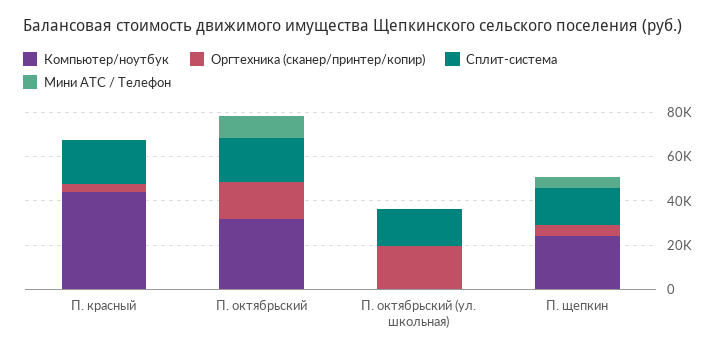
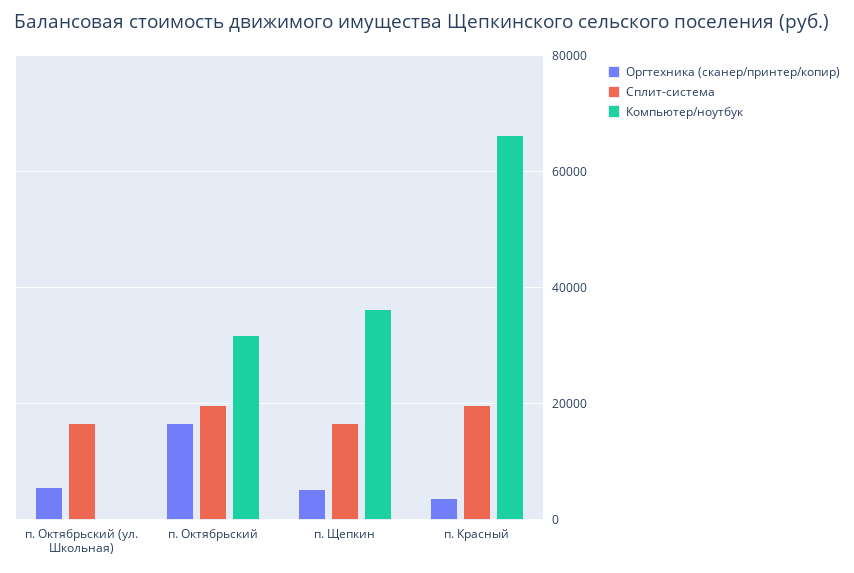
Компьютер/ноутбук, П. красный: 45000 -> 66000
Мини АТС / Телефон, П. красный: 0 -> none
Мини АТС / Телефон, П. октябрьский: 10000 -> none
Оргтехника (сканер/принтер/копир), П. октябрьский (ул. школьная): 20000 -> 6000
Мини АТС / Телефон, П. октябрьский (ул. школьная): 0 -> none
Компьютер/ноутбук, П. щепкин: 25000 -> 36000
Мини АТС / Телефон, П. щепкин: 5000 -> none

